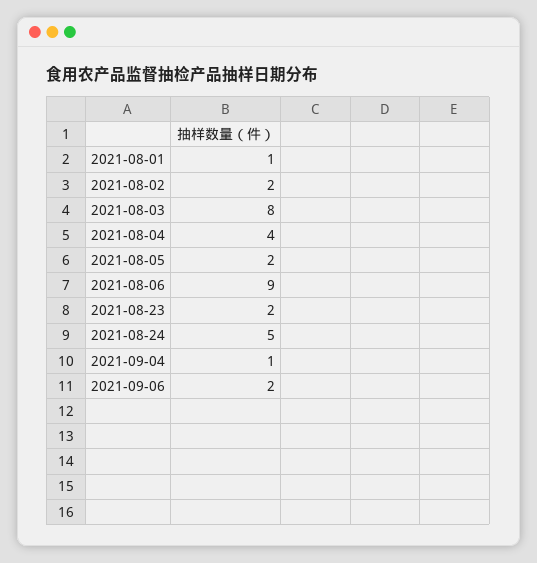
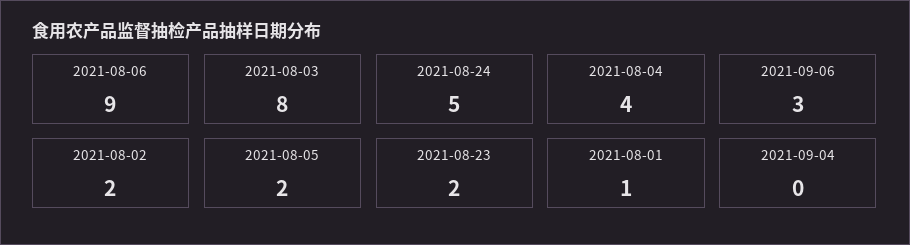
2021-09-04: 1 -> 0
2021-09-06: 2 -> 3

